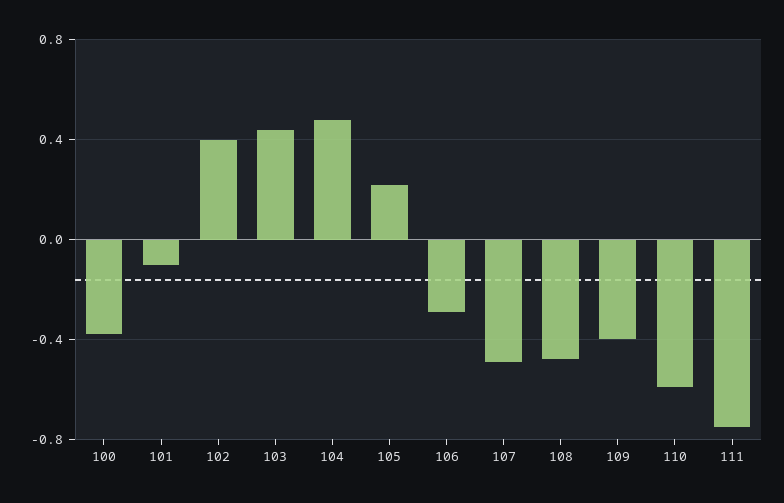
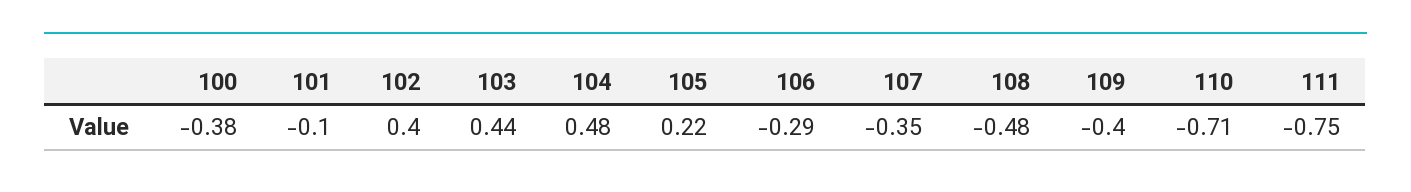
107: -0.5 -> -0.35
110: -0.6 -> -0.71

